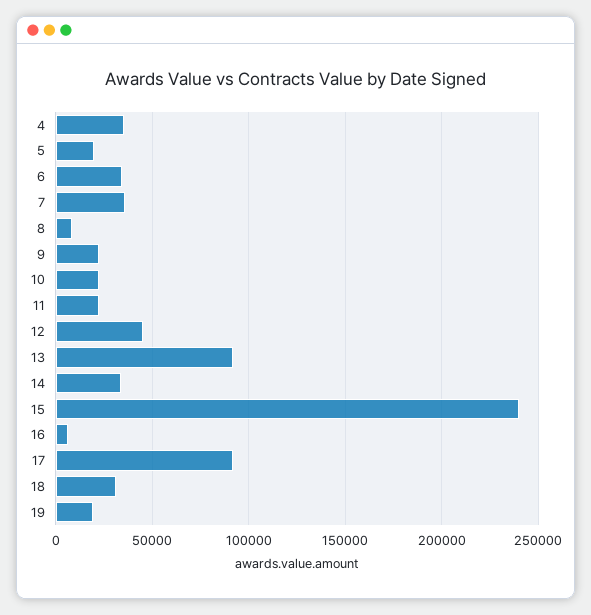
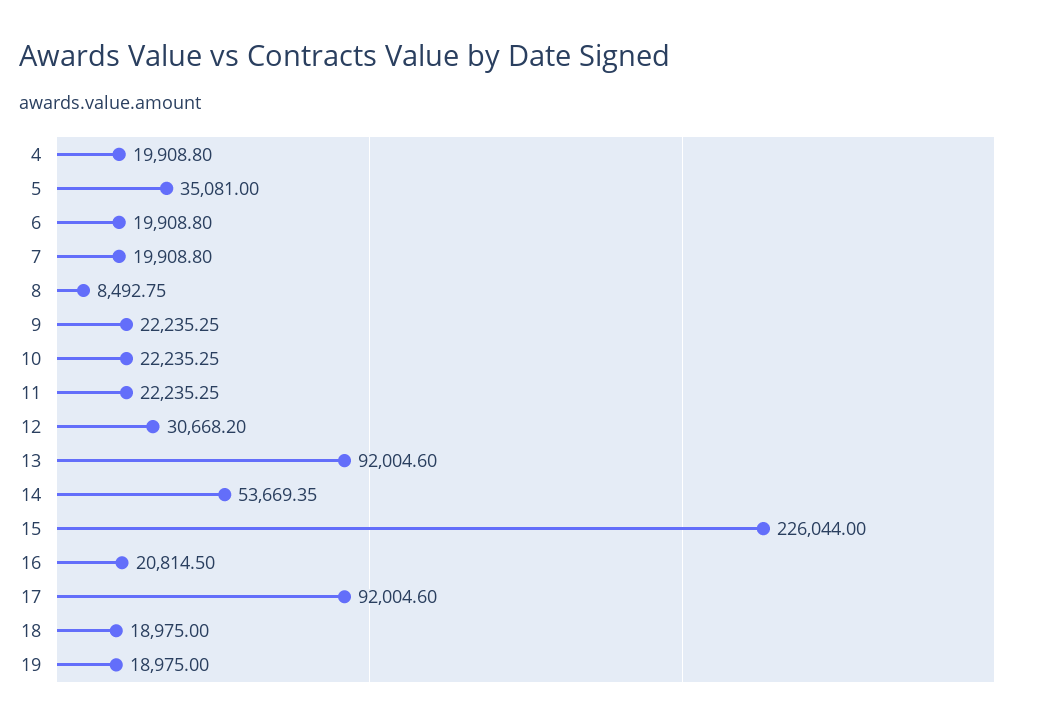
4: 35000 -> 19908.8
5: 20000 -> 35081
6: 35000 -> 19908.8
7: 35000 -> 19908.8
12: 45000 -> 30668.2
14: 35000 -> 53669.35
15: 240000 -> 226044
16: 5000 -> 20814.5
18: 30000 -> 18975

